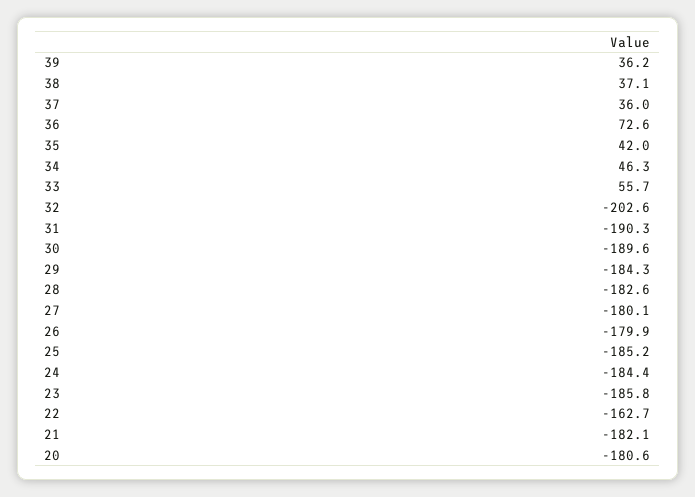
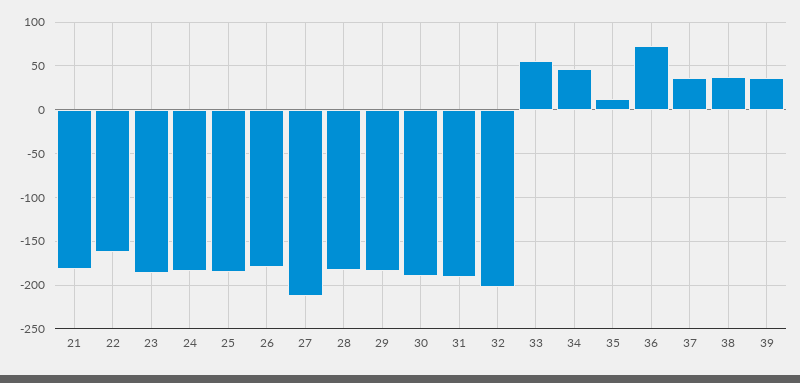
35: 42 -> 10
27: -180.1 -> -210
20: -180.6 -> none

